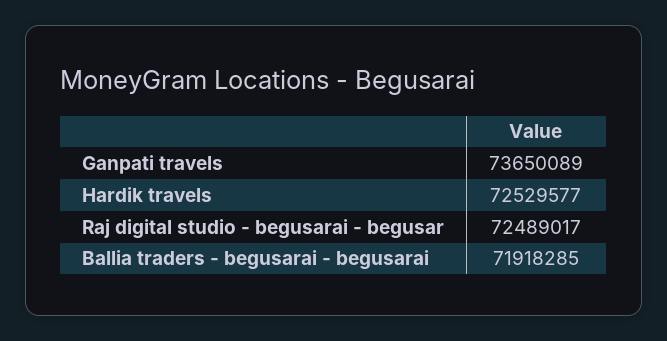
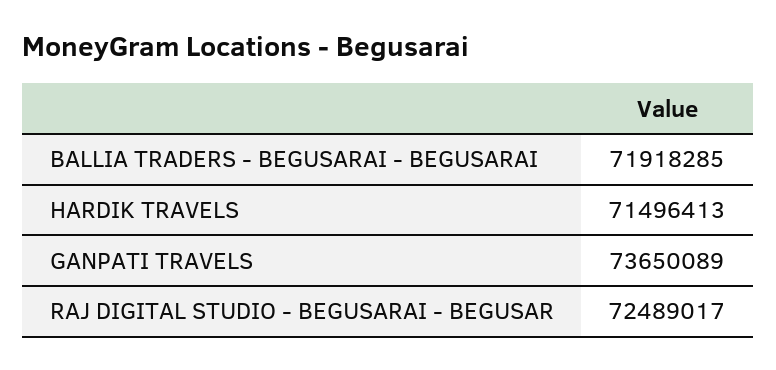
Hardik travels: 72529577 -> 71496413

